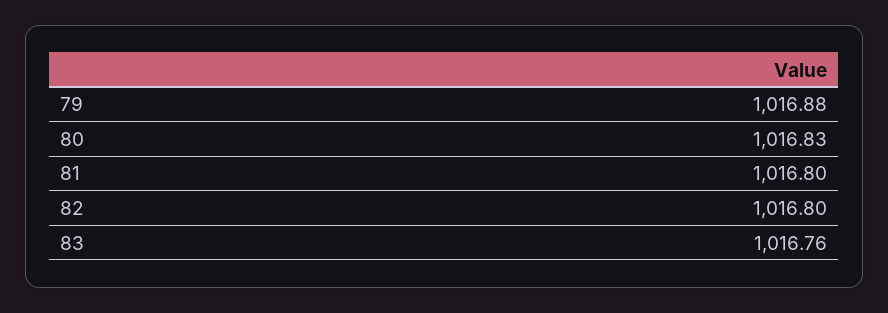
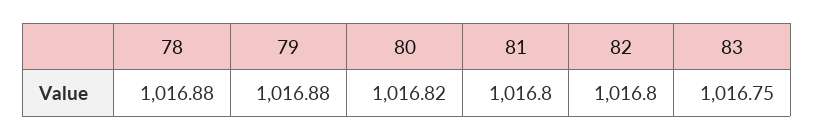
80: 1016.83 -> 1016.82
83: 1016.76 -> 1016.75
78: none -> 1016.88

